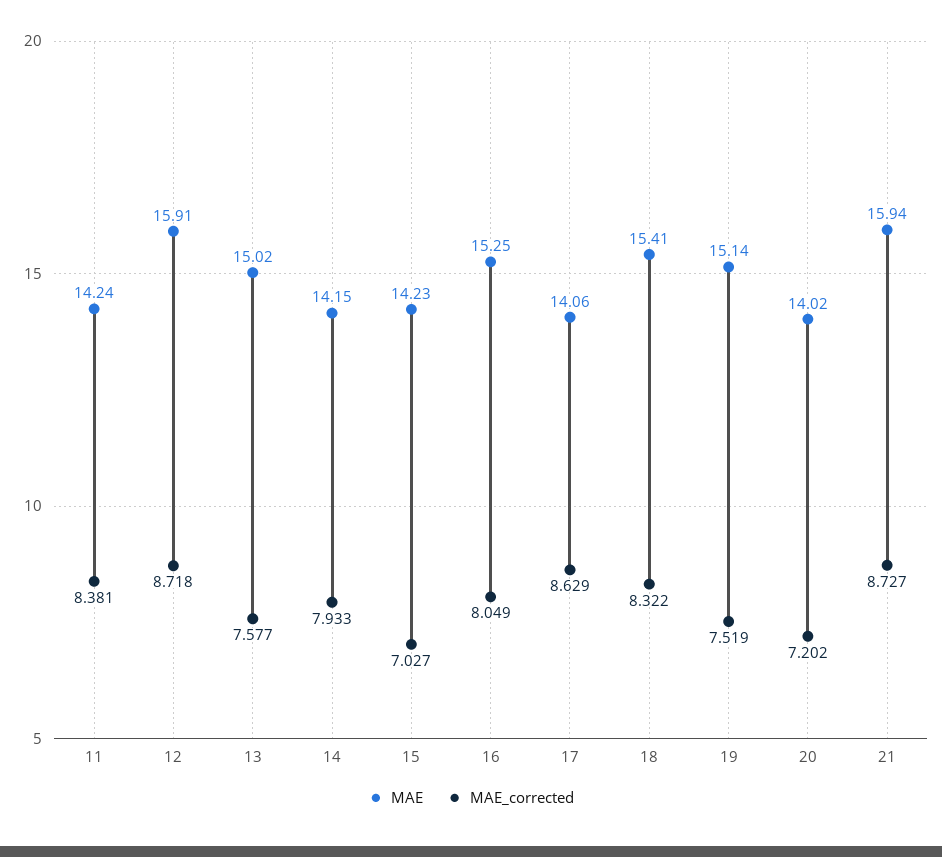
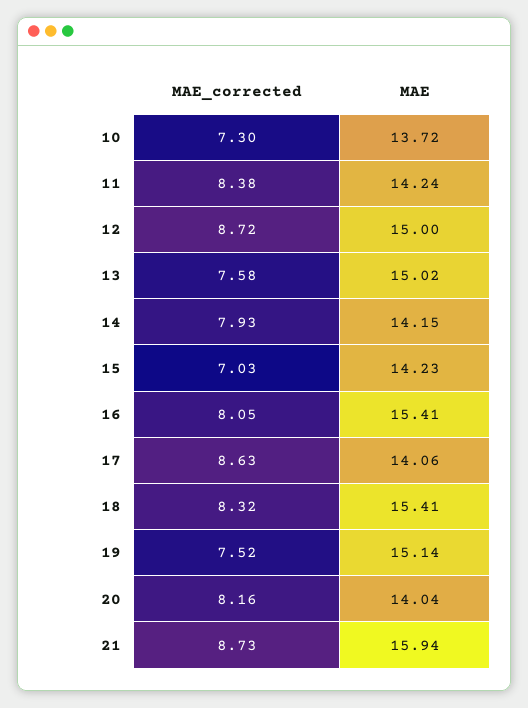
MAE, 12: 15.91 -> 15
MAE, 16: 15.25 -> 15.41
MAE, 20: 14.02 -> 14.04
MAE_corrected, 20: 7.202 -> 8.16
MAE_corrected, 10: none -> 7.3
MAE, 10: none -> 13.72

